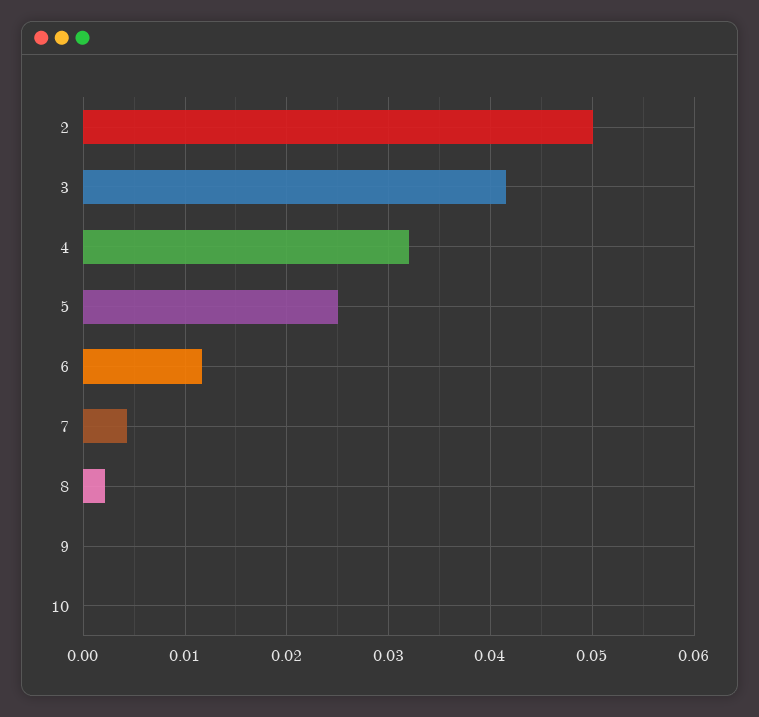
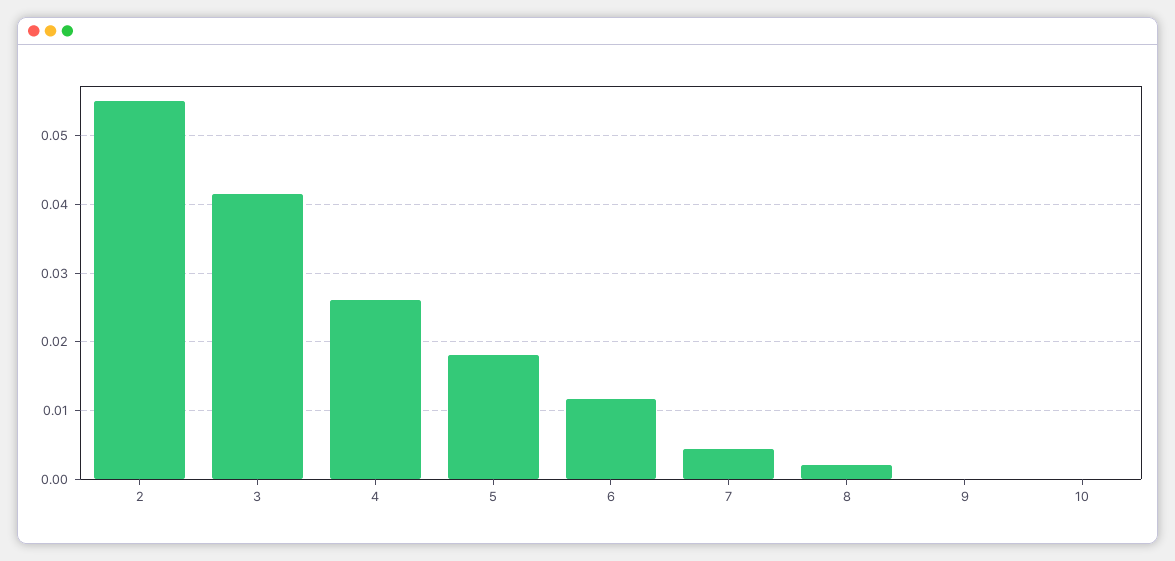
2: 0.05 -> 0.055
4: 0.032 -> 0.026
5: 0.025 -> 0.018

